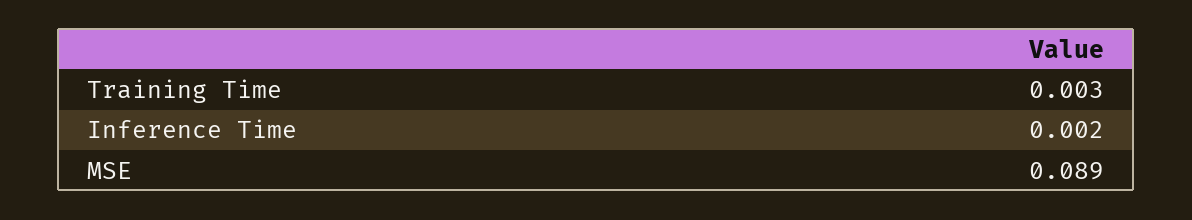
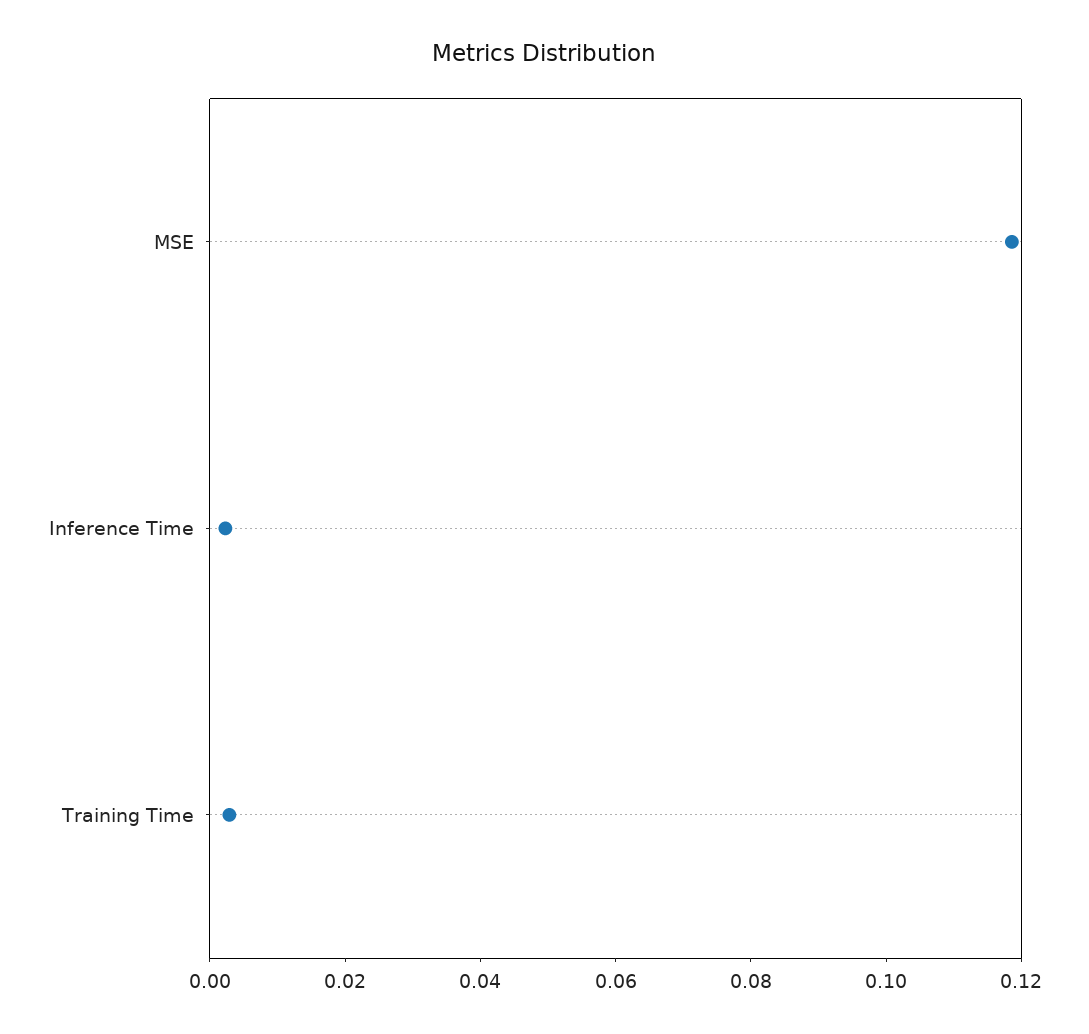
MSE: 0.089 -> 0.12

